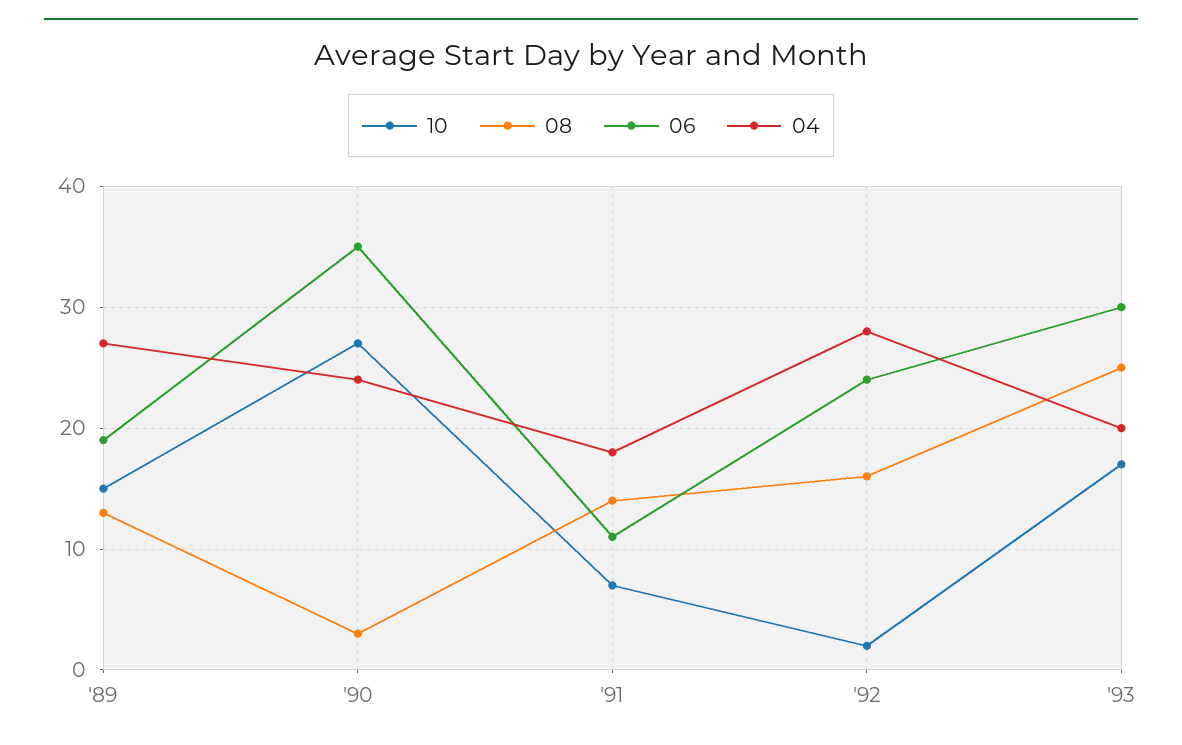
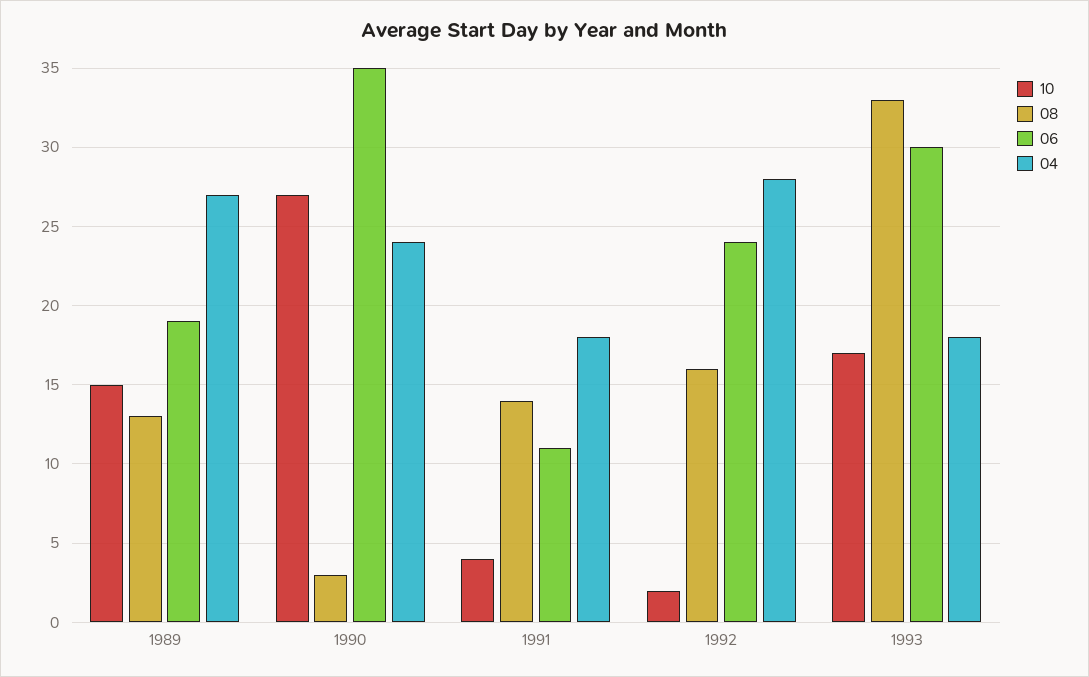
10, '91: 7 -> 4
08, '93: 25 -> 33
04, '93: 20 -> 18

